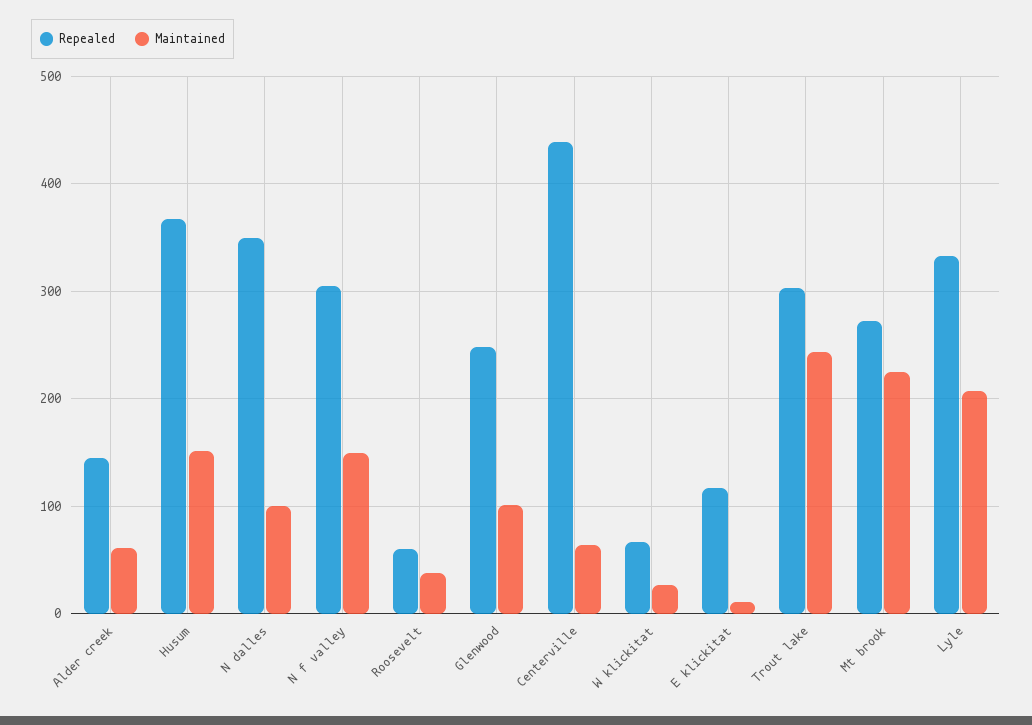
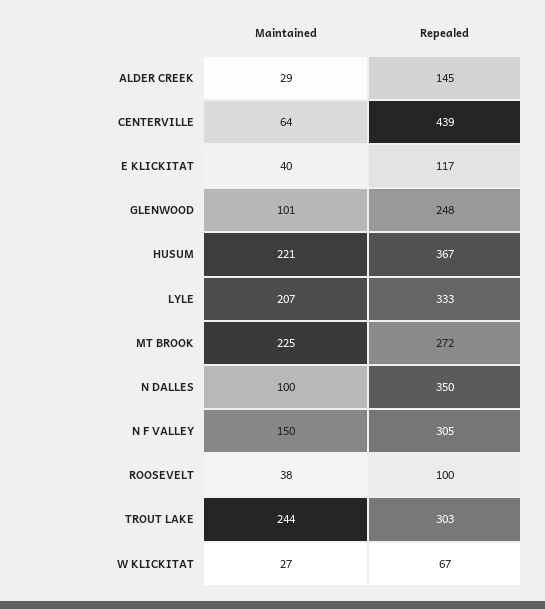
Maintained, Alder creek: 60 -> 29
Maintained, Husum: 150 -> 221
Repealed, Roosevelt: 60 -> 100
Maintained, E klickitat: 10 -> 40

